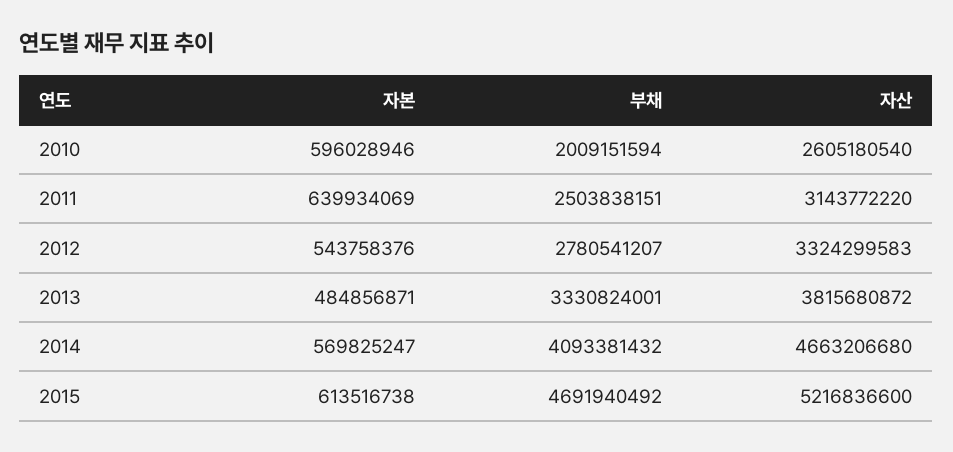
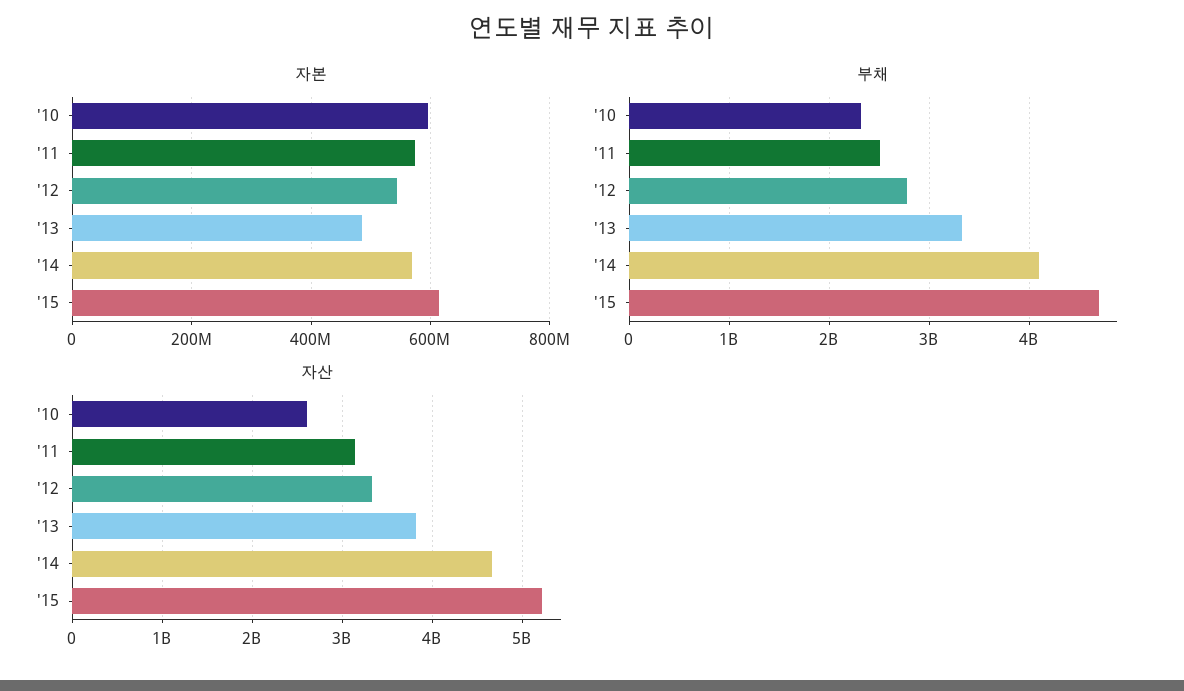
부채, 2010: 2009151594 -> 2300000000
자본, 2011: 639934069 -> 580000000

